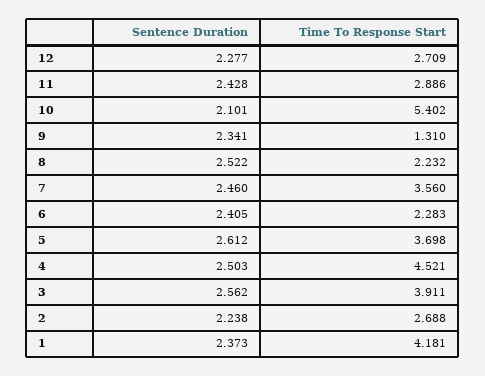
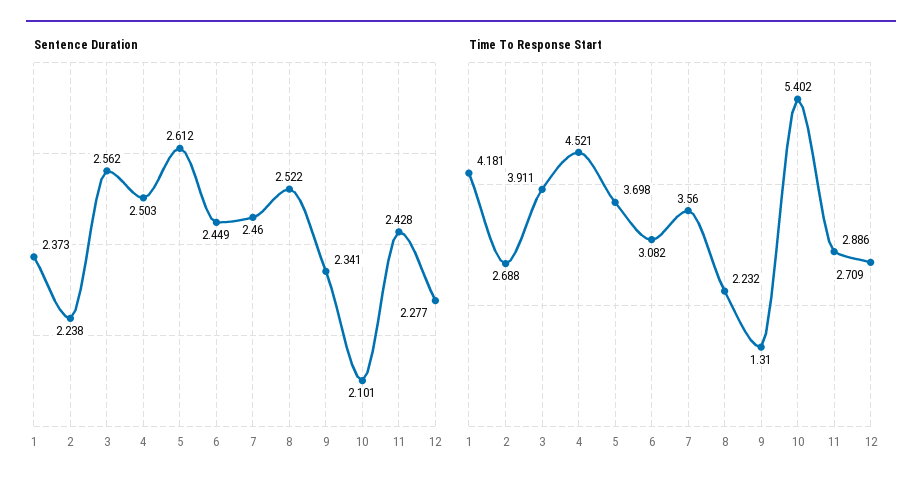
Sentence Duration, 6: 2.405 -> 2.449
Time To Response Start, 6: 2.283 -> 3.082

